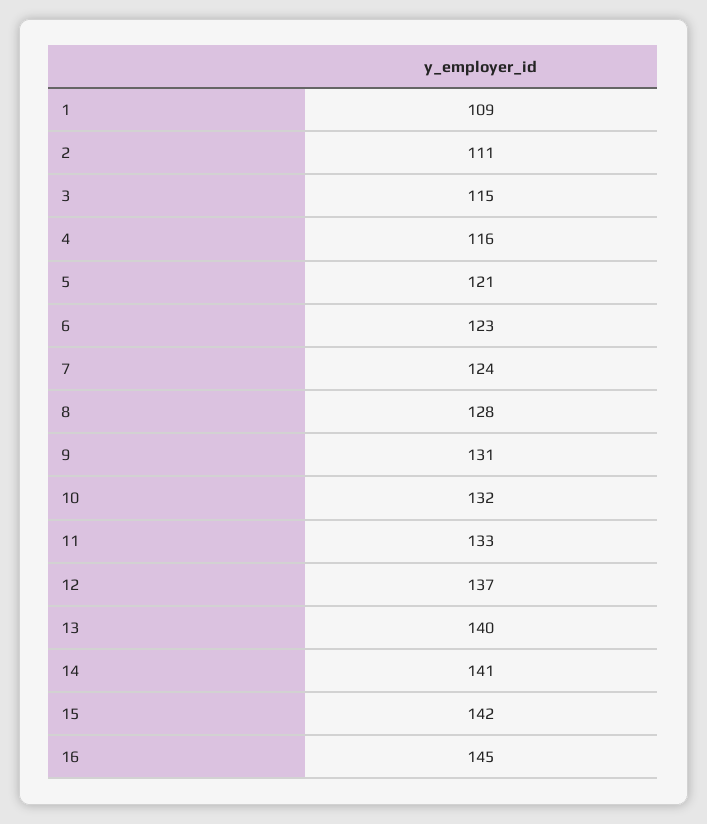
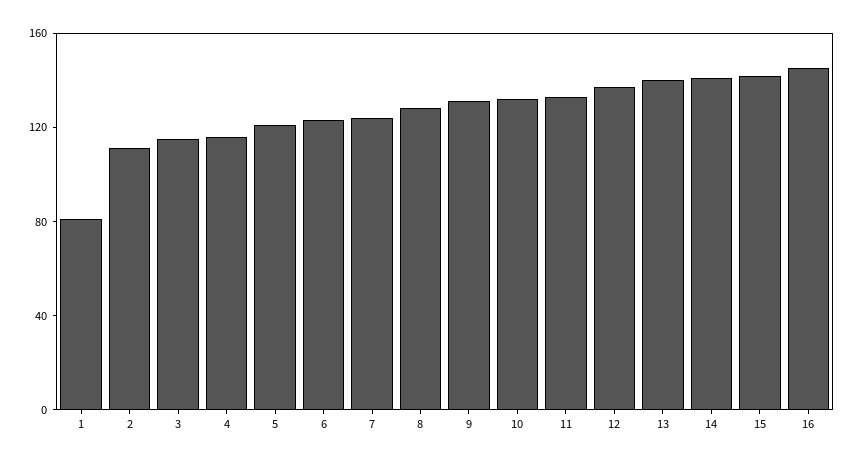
1: 109 -> 80

